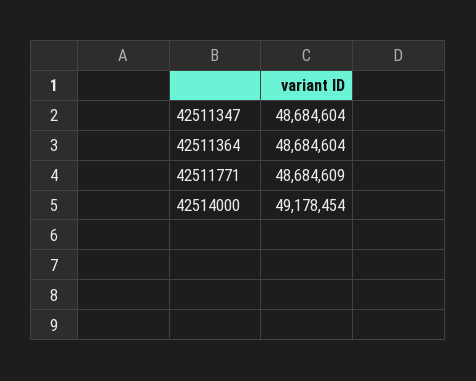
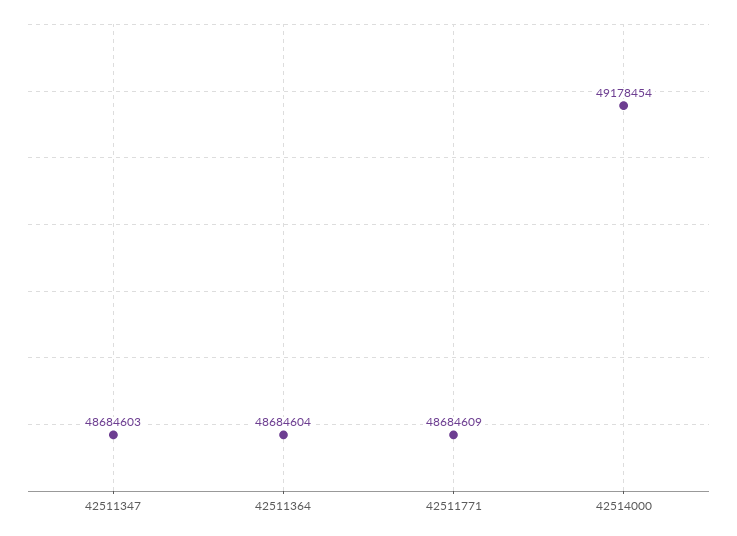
42511347: 48684604 -> 48684603

